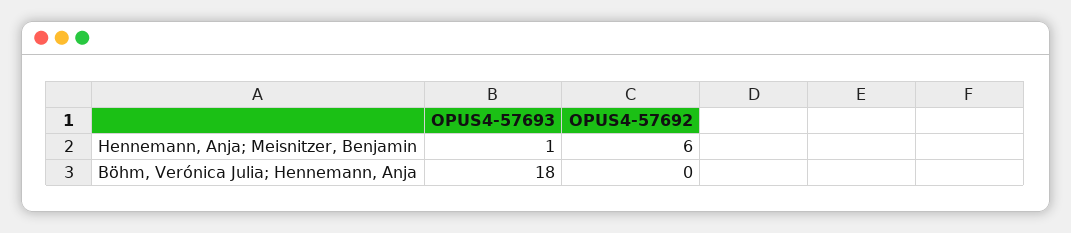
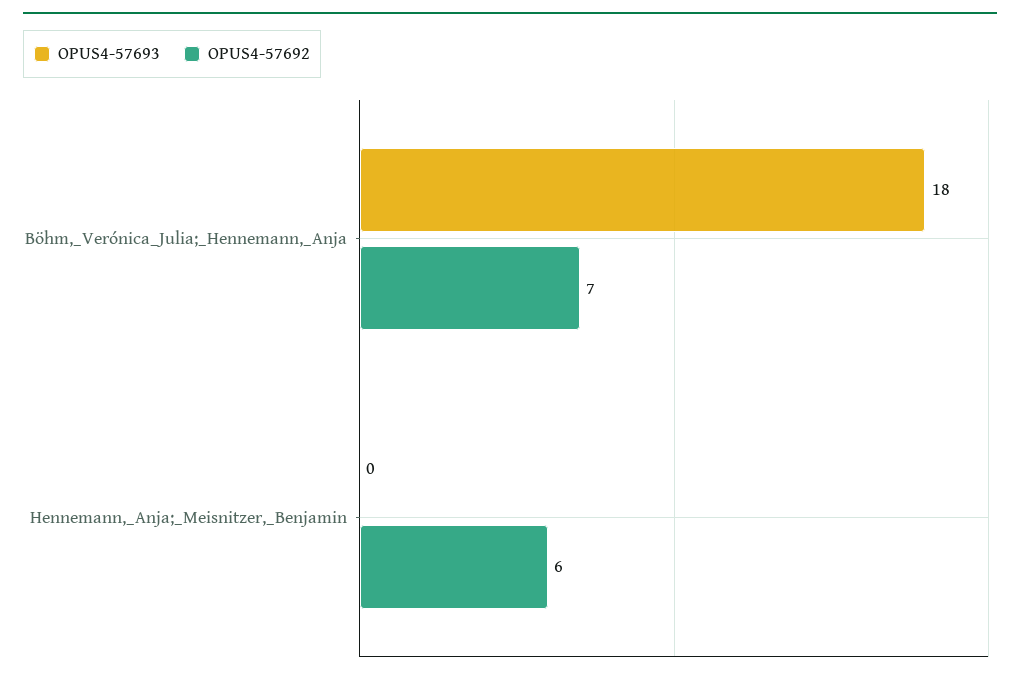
OPUS4-57693, Hennemann, Anja; Meisnitzer, Benjamin: 1 -> 0
OPUS4-57692, Böhm, Verónica Julia; Hennemann, Anja: 0 -> 7

